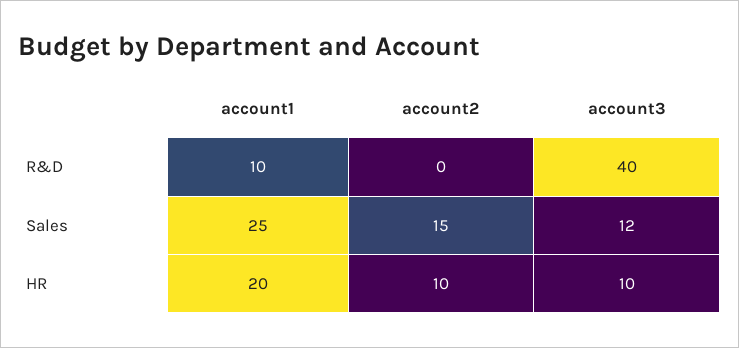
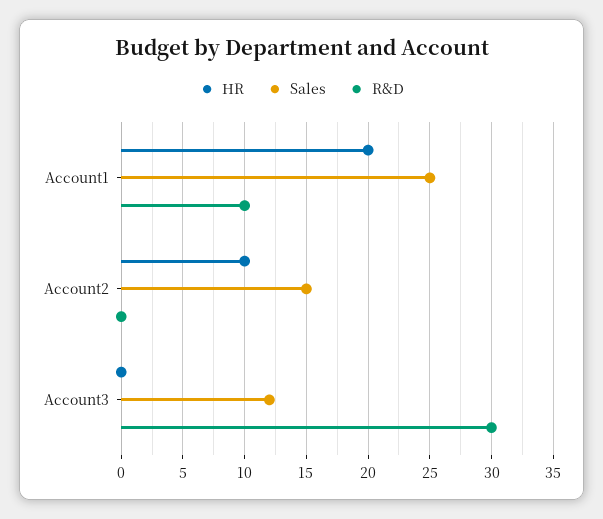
R&D, account3: 40 -> 30
HR, account3: 10 -> 0

